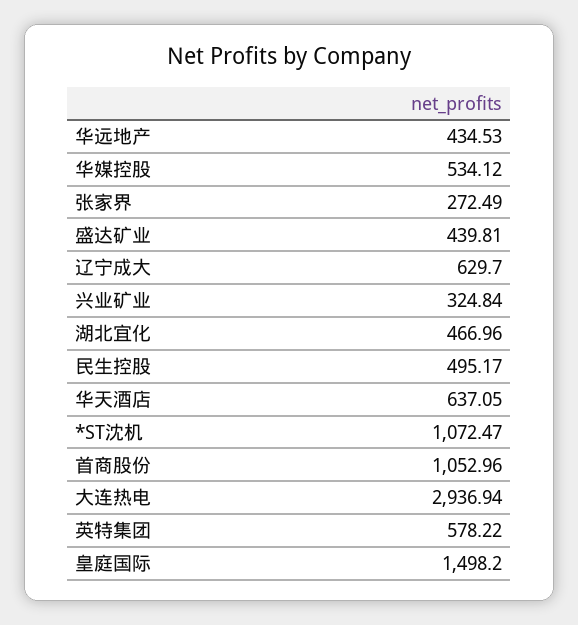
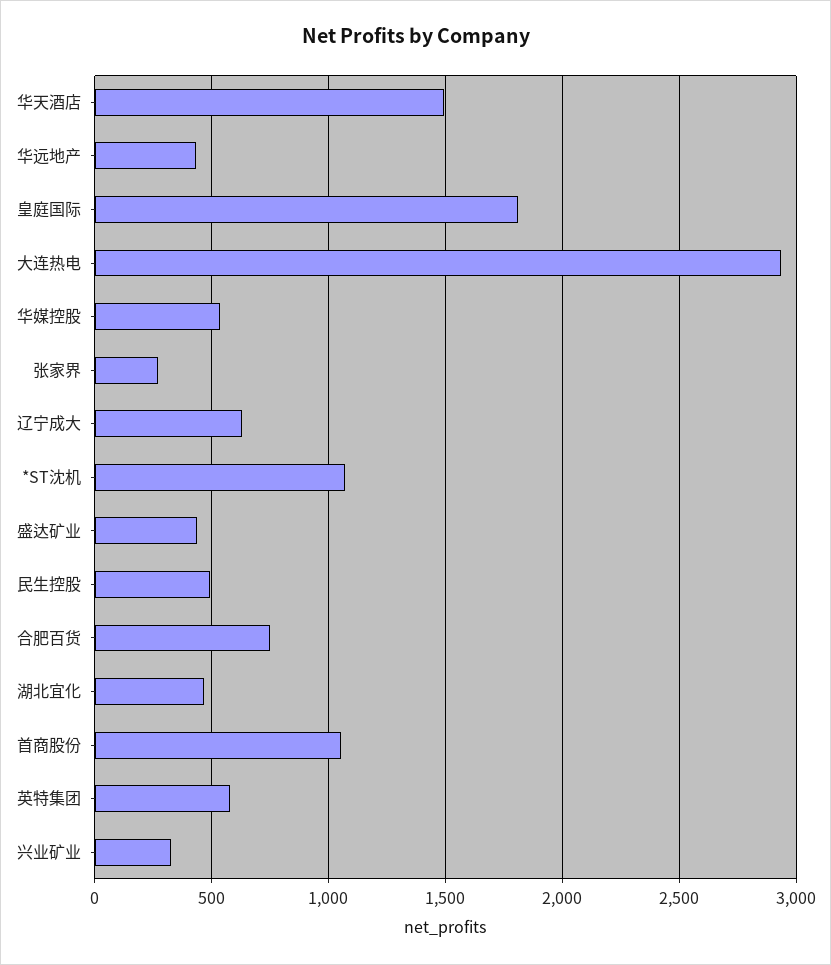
华天酒店: 637.05 -> 1500
皇庭国际: 1498.2 -> 1800
合肥百货: none -> 750

